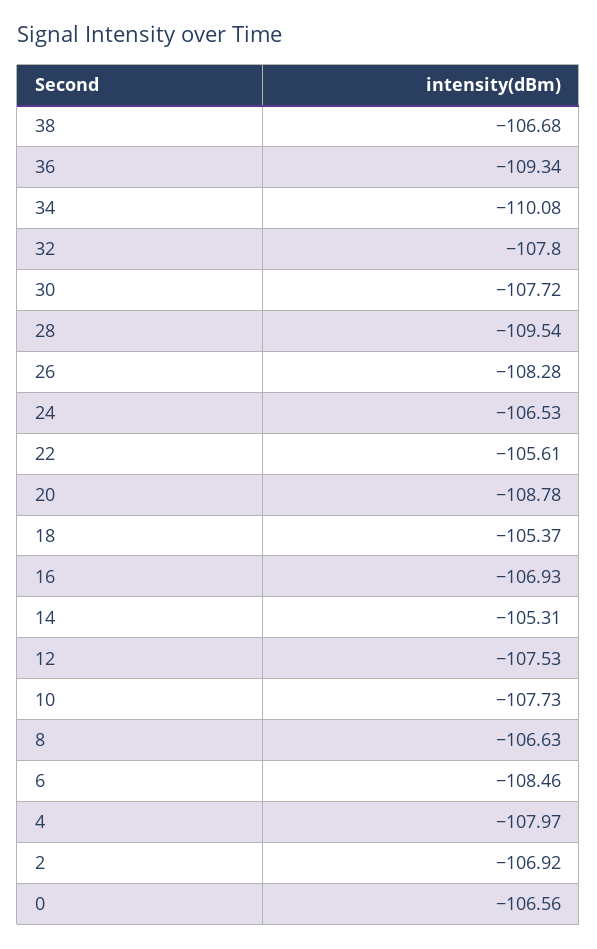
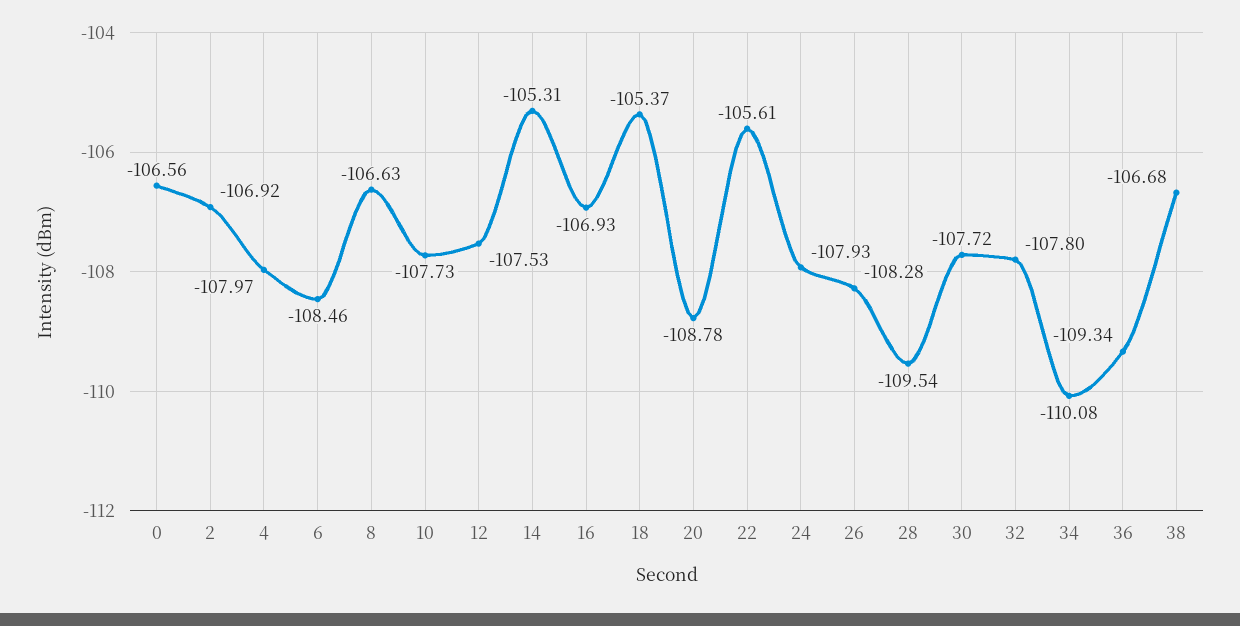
24: -106.53 -> -107.93

